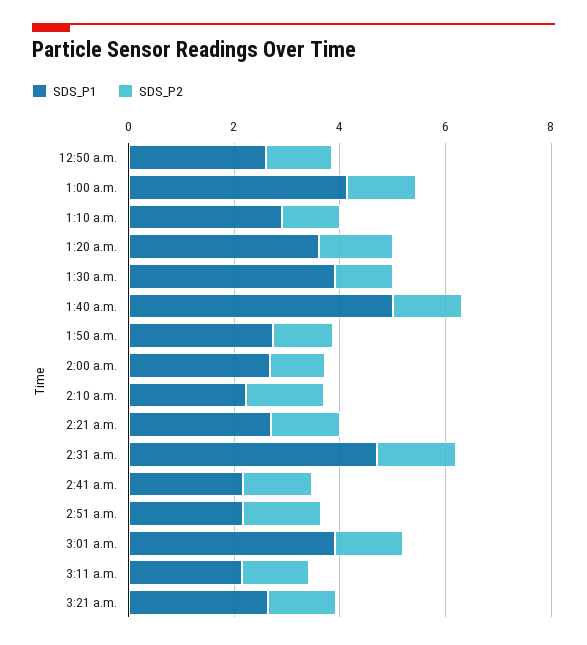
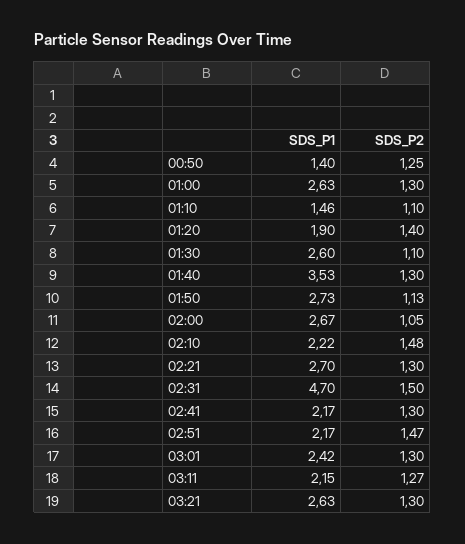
SDS_P1, 12:50 a.m.: 2.5 -> 1.4
SDS_P1, 1:00 a.m.: 4 -> 2.63
SDS_P1, 1:10 a.m.: 3 -> 1.46
SDS_P1, 1:20 a.m.: 3.5 -> 1.9
SDS_P1, 1:30 a.m.: 4 -> 2.6
SDS_P1, 1:40 a.m.: 5 -> 3.53
SDS_P1, 3:01 a.m.: 4 -> 2.42

